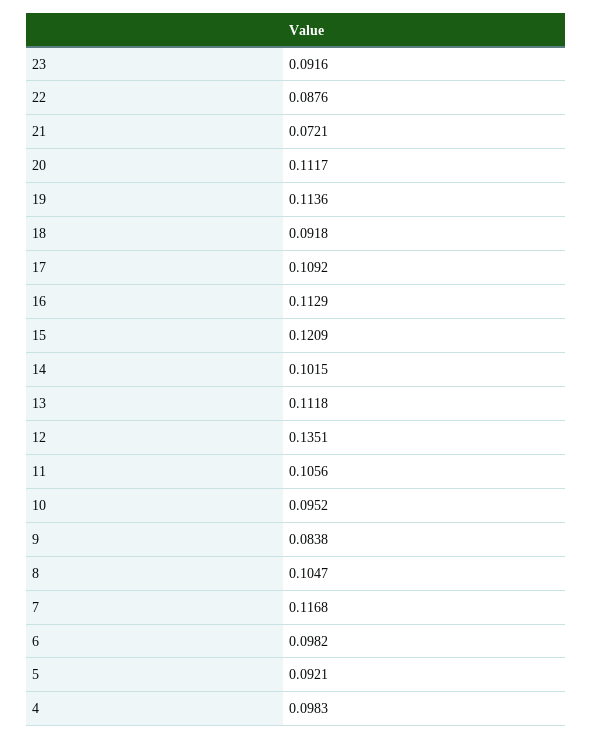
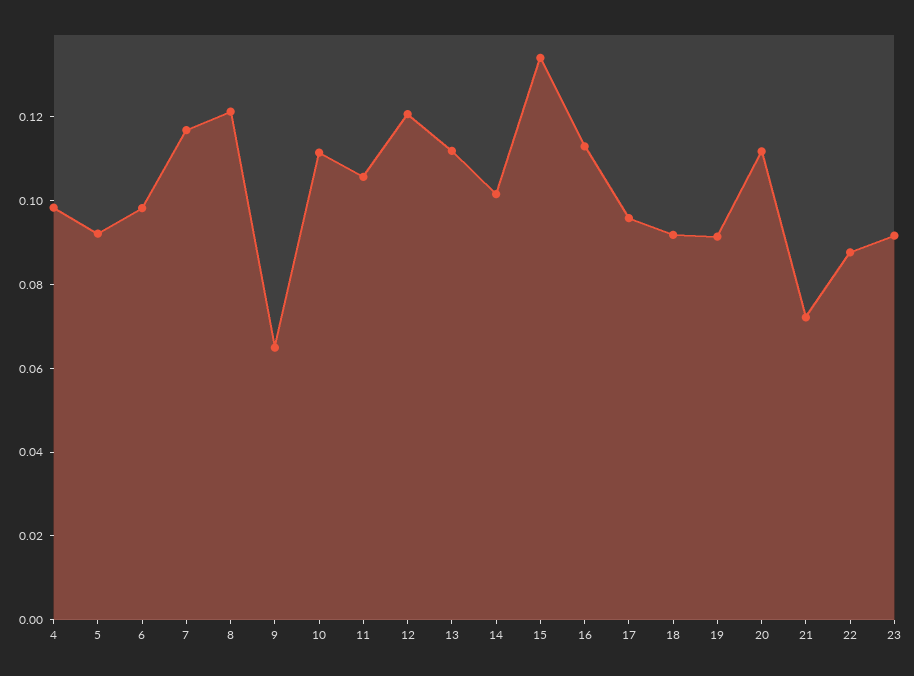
19: 0.1136 -> 0.09
17: 0.1092 -> 0.095
15: 0.1209 -> 0.135
12: 0.1351 -> 0.12
10: 0.0952 -> 0.11
9: 0.0838 -> 0.065
8: 0.1047 -> 0.12

